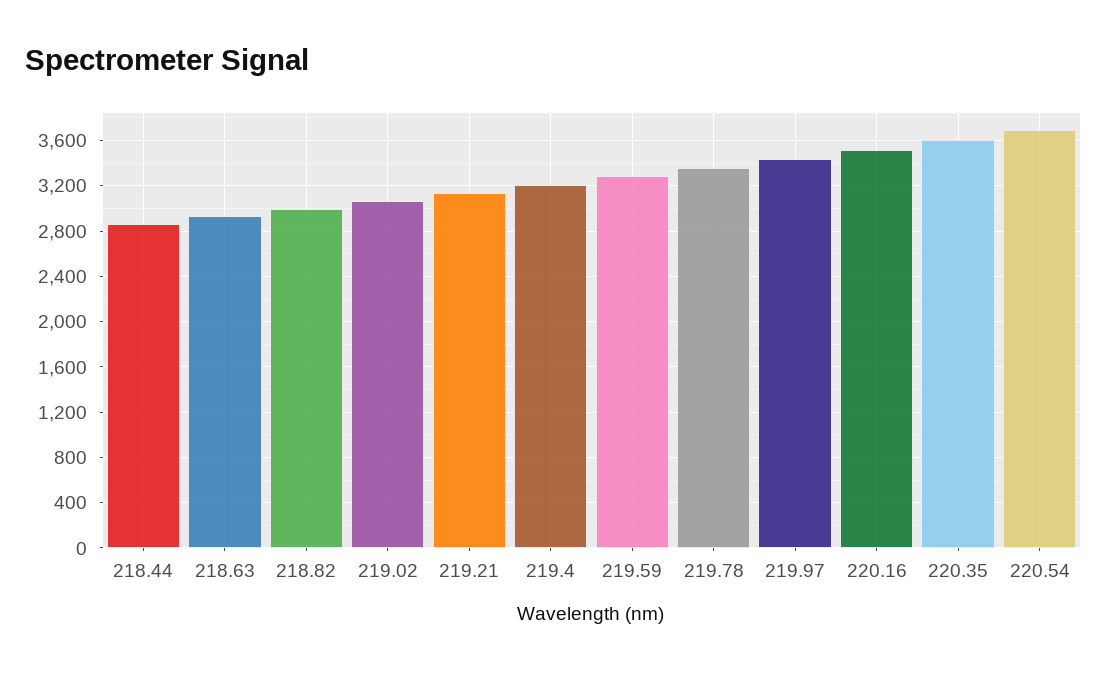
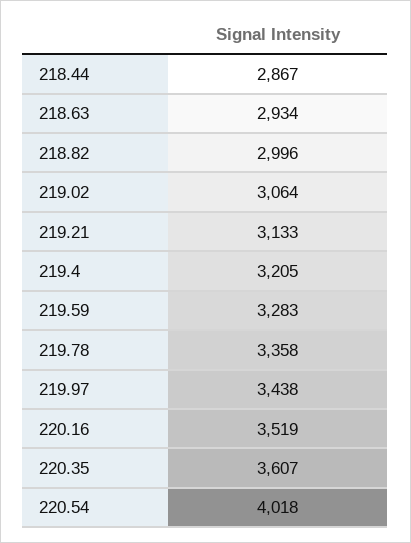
220.54: 3700 -> 4018

